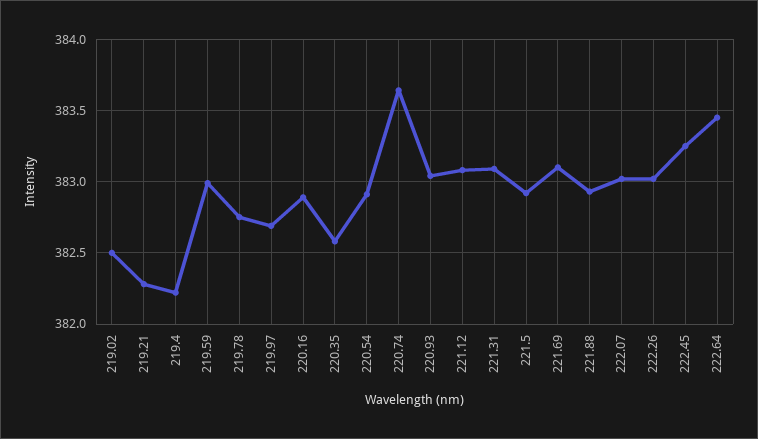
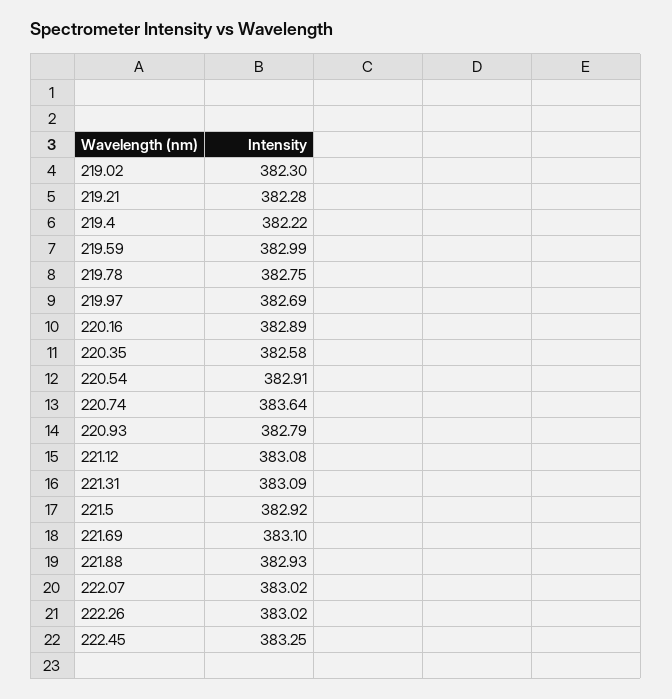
219.02: 382.5 -> 382.3
220.93: 383.05 -> 382.79
222.64: 383.45 -> none

